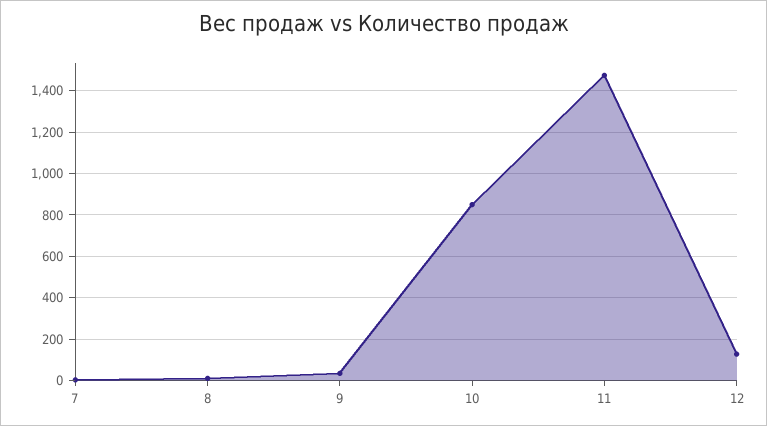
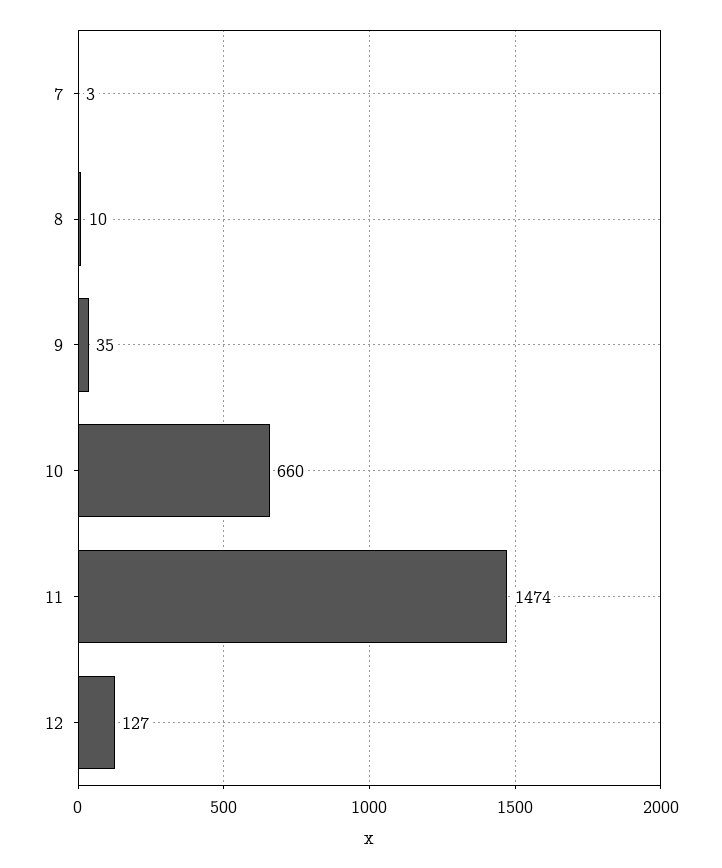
10: 850 -> 660

